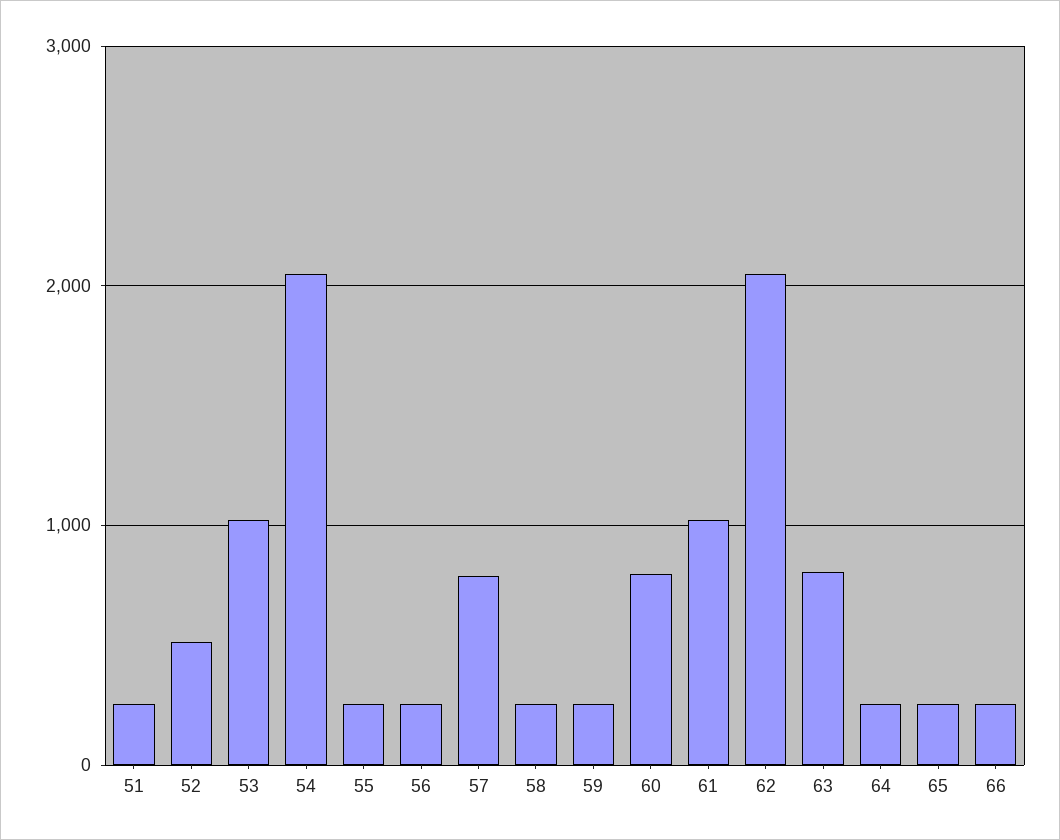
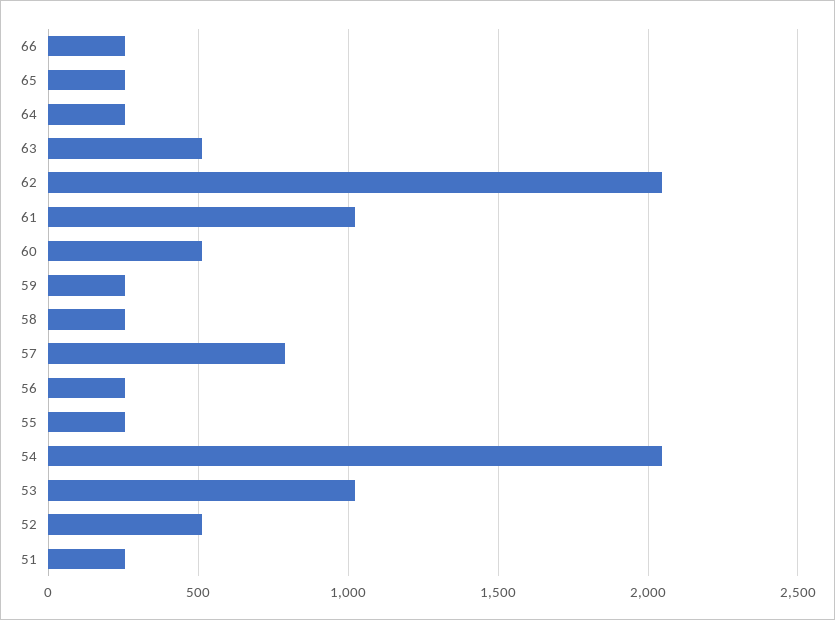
60: 800 -> 500
63: 800 -> 500

